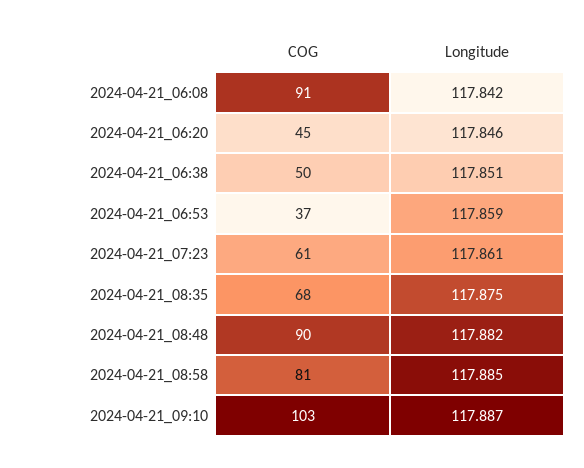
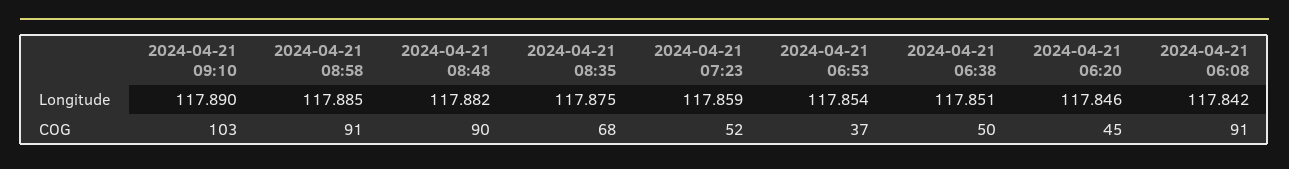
Longitude, 2024-04-21_06:53: 117.859 -> 117.854
COG, 2024-04-21_07:23: 61 -> 52
Longitude, 2024-04-21_07:23: 117.861 -> 117.859
COG, 2024-04-21_08:58: 81 -> 91
Longitude, 2024-04-21_09:10: 117.887 -> 117.89

